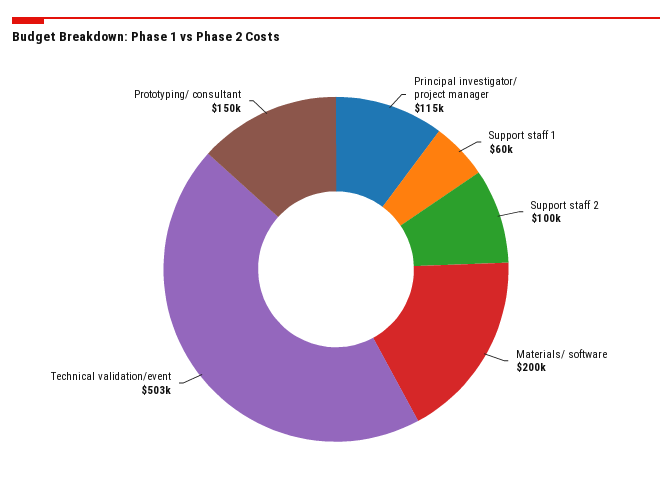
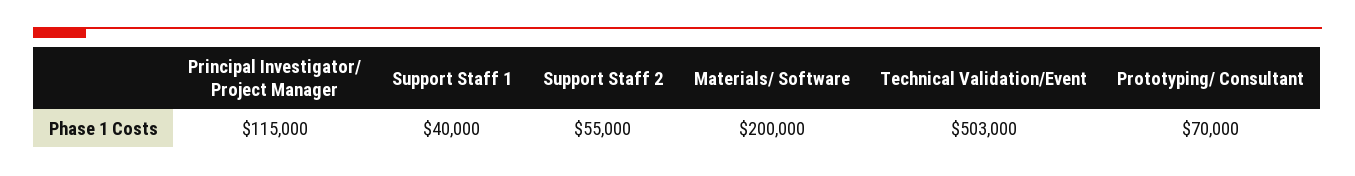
Support staff 1: 60000 -> 40000
Support staff 2: 100000 -> 55000
Prototyping/ consultant: 150000 -> 70000

